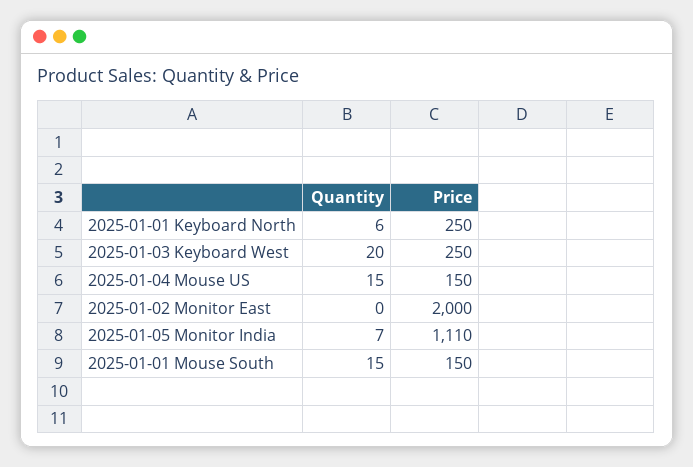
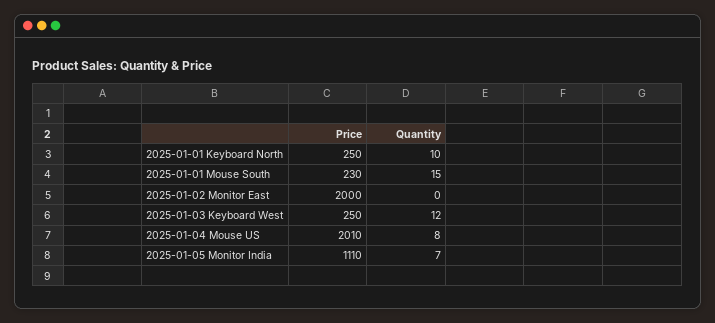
Quantity, 2025-01-01 Keyboard North: 6 -> 10
Quantity, 2025-01-03 Keyboard West: 20 -> 12
Quantity, 2025-01-04 Mouse US: 15 -> 8
Price, 2025-01-04 Mouse US: 150 -> 2010
Price, 2025-01-01 Mouse South: 150 -> 230

